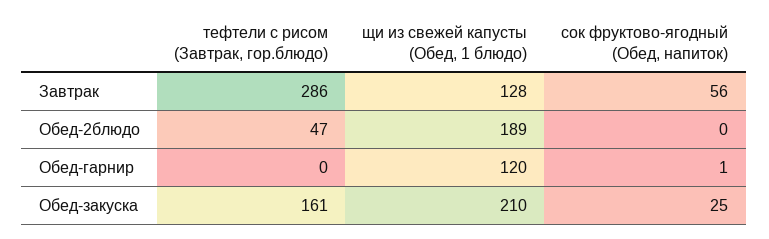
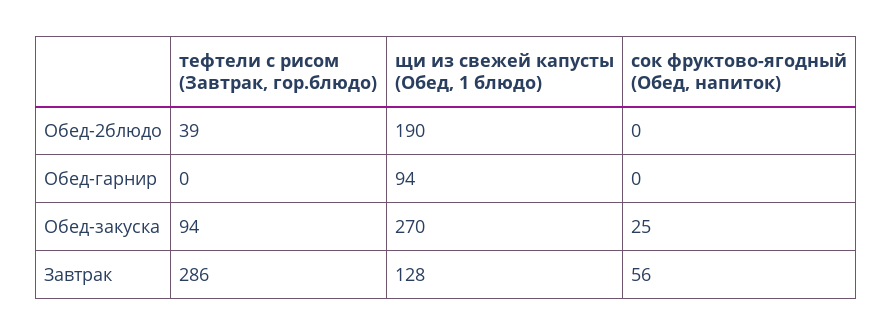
тефтели с рисом (Завтрак, гор.блюдо), Обед-2блюдо: 47 -> 39
щи из свежей капусты (Обед, 1 блюдо), Обед-2блюдо: 189 -> 190
щи из свежей капусты (Обед, 1 блюдо), Обед-гарнир: 120 -> 94
сок фруктово-ягодный (Обед, напиток), Обед-гарнир: 1 -> 0
тефтели с рисом (Завтрак, гор.блюдо), Обед-закуска: 161 -> 94
щи из свежей капусты (Обед, 1 блюдо), Обед-закуска: 210 -> 270

